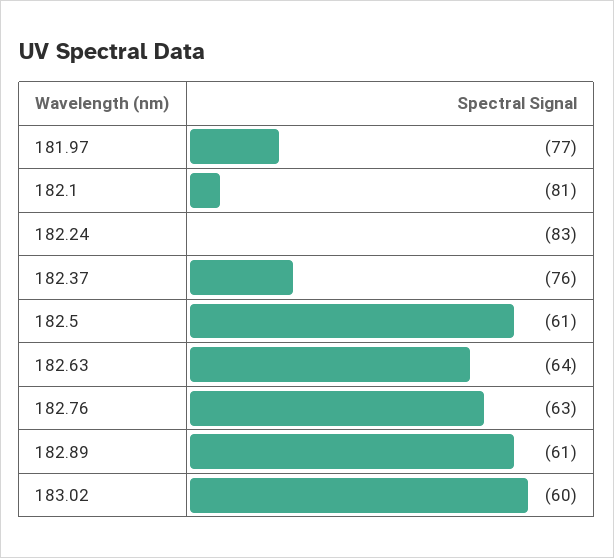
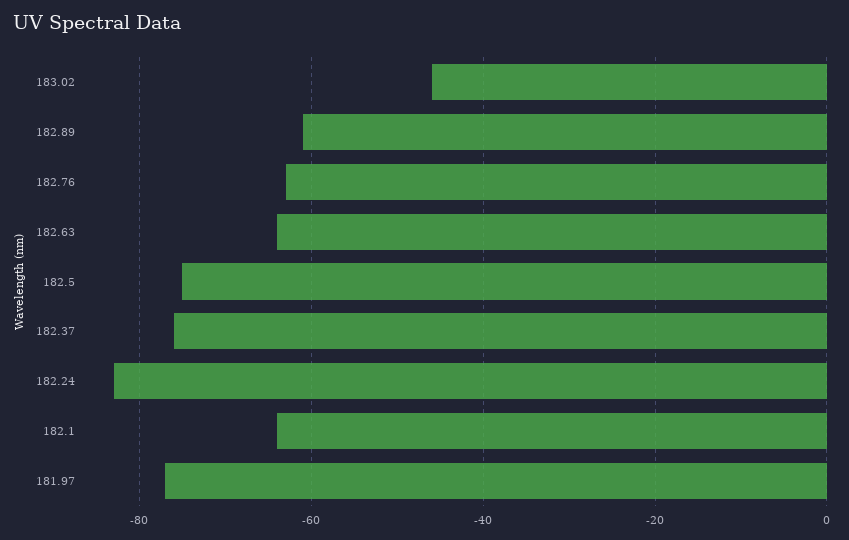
182.1: -81 -> -65
182.5: -61 -> -75
183.02: -60 -> -45

